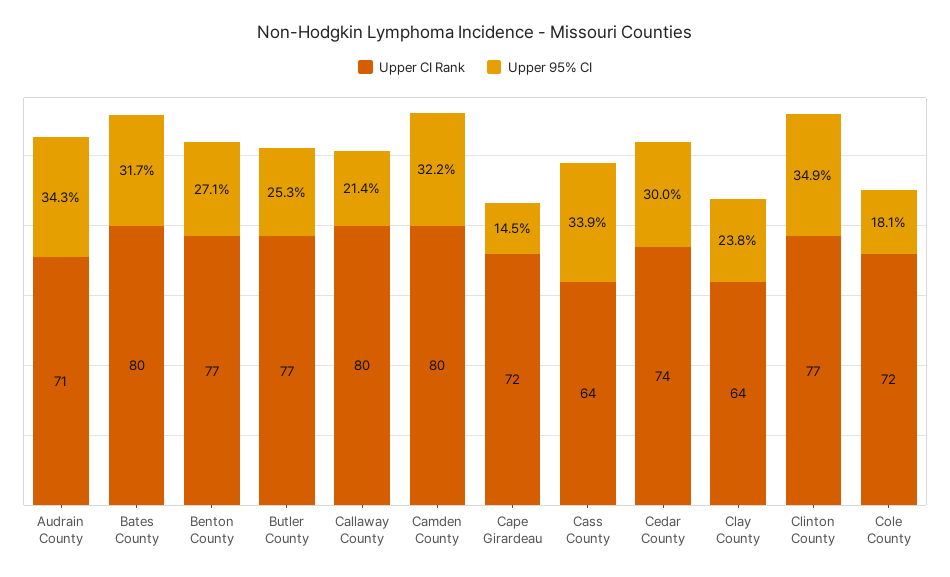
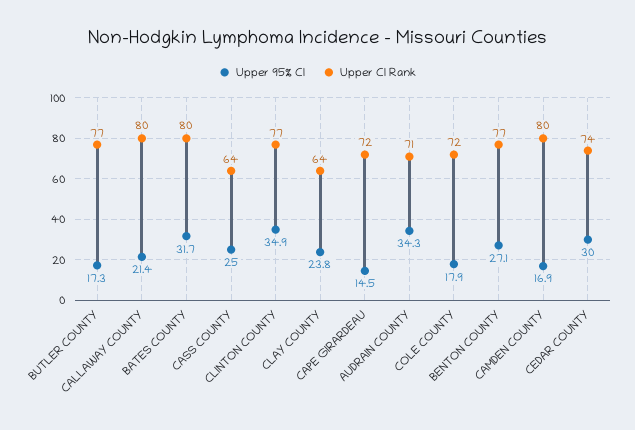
Upper 95% CI, Butler County: 25.3 -> 17.3
Upper 95% CI, Camden County: 32.2 -> 16.9
Upper 95% CI, Cass County: 33.9 -> 25
Upper 95% CI, Cole County: 18.1 -> 17.9

